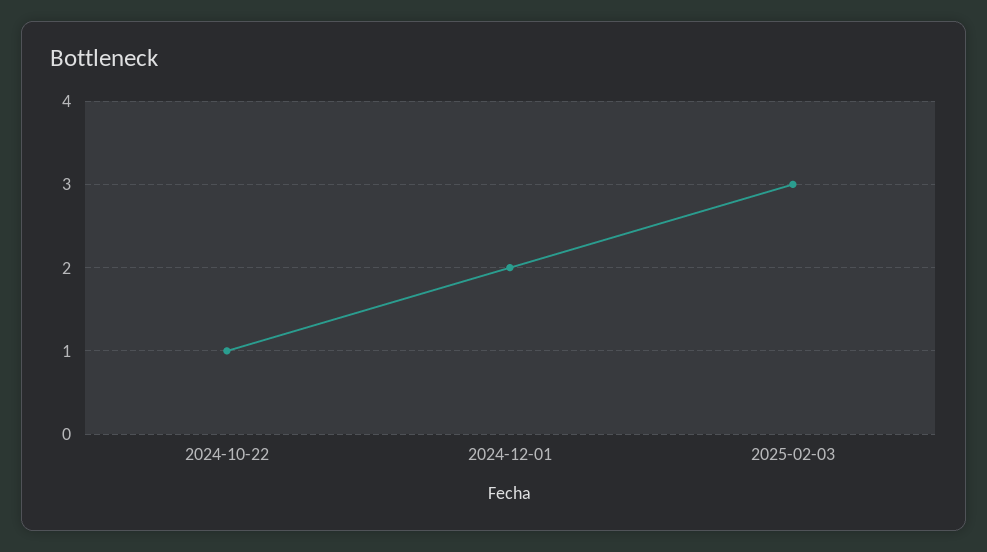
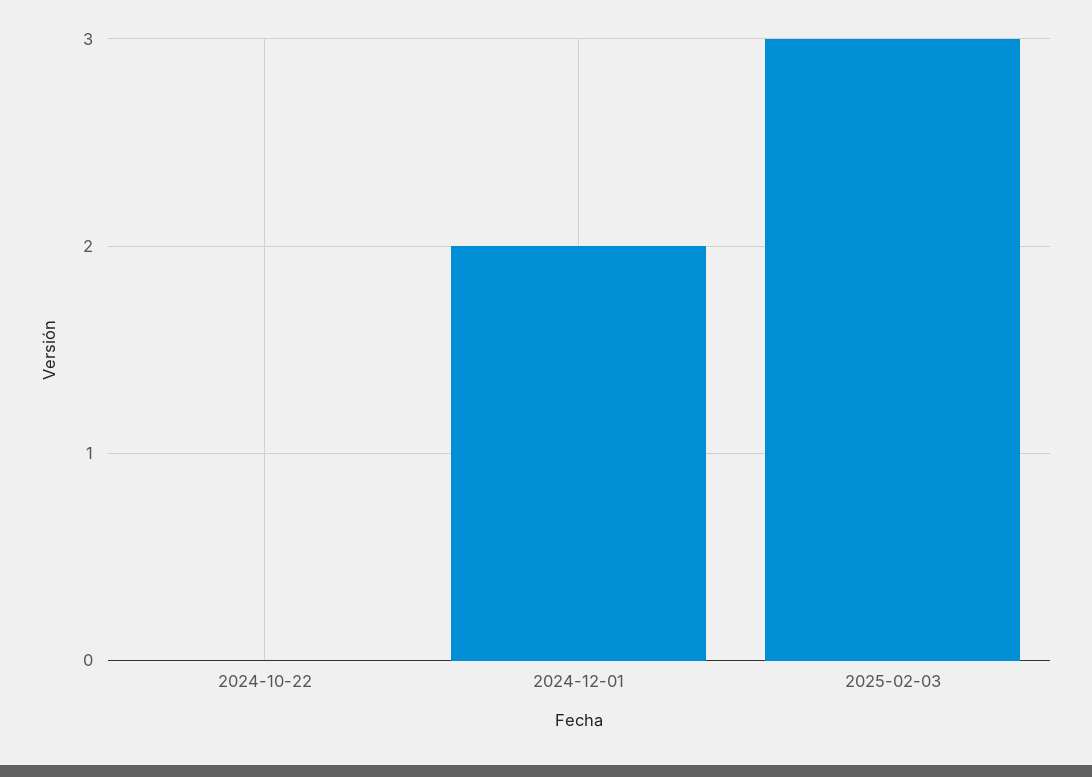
2024-10-22: 1 -> 0

